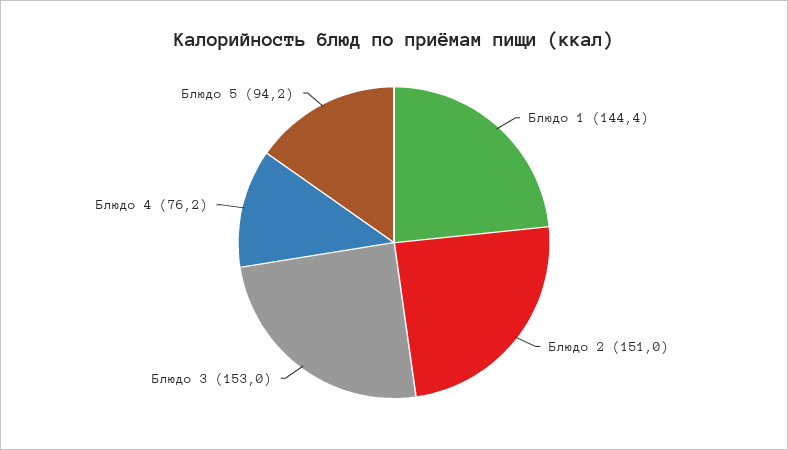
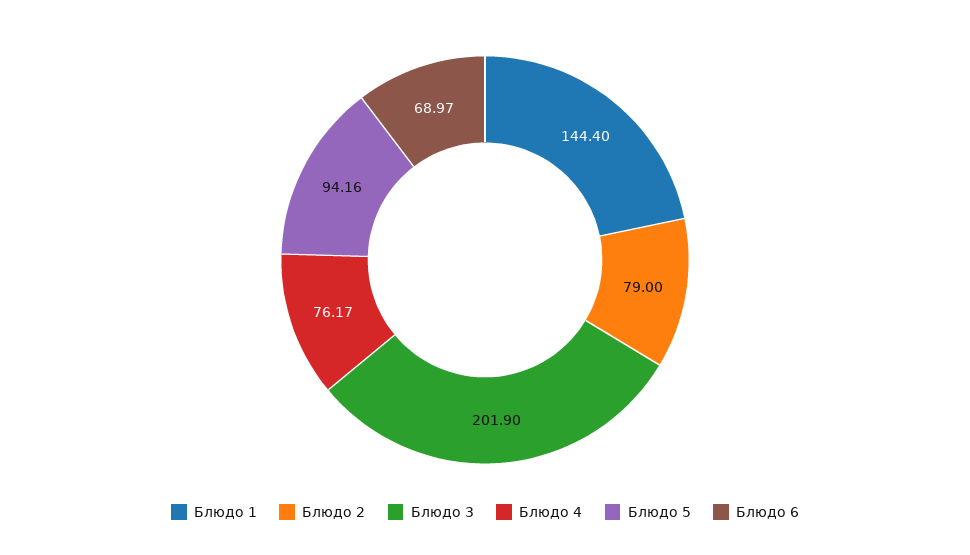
Блюдо 2: 151 -> 79
Блюдо 3: 153 -> 201.9
Блюдо 6: none -> 68.97

